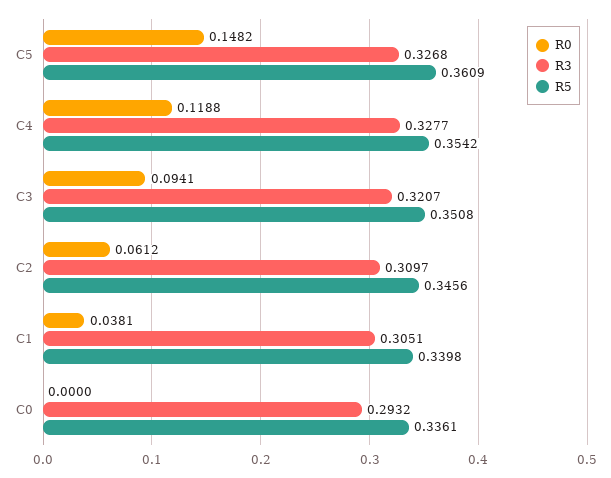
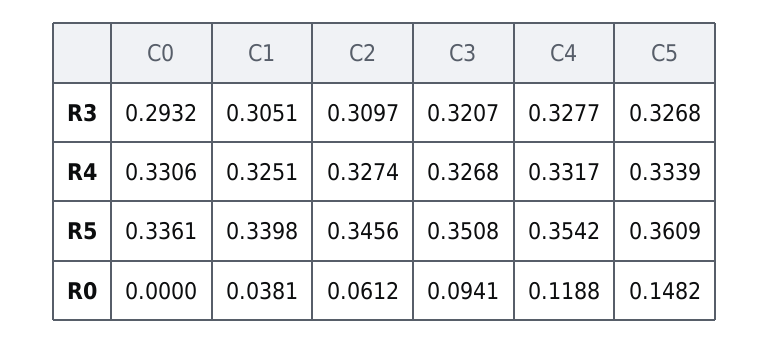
R4, C0: none -> 0.3306
R4, C1: none -> 0.3251
R4, C2: none -> 0.3274
R4, C3: none -> 0.3268
R4, C4: none -> 0.3317
R4, C5: none -> 0.3339

